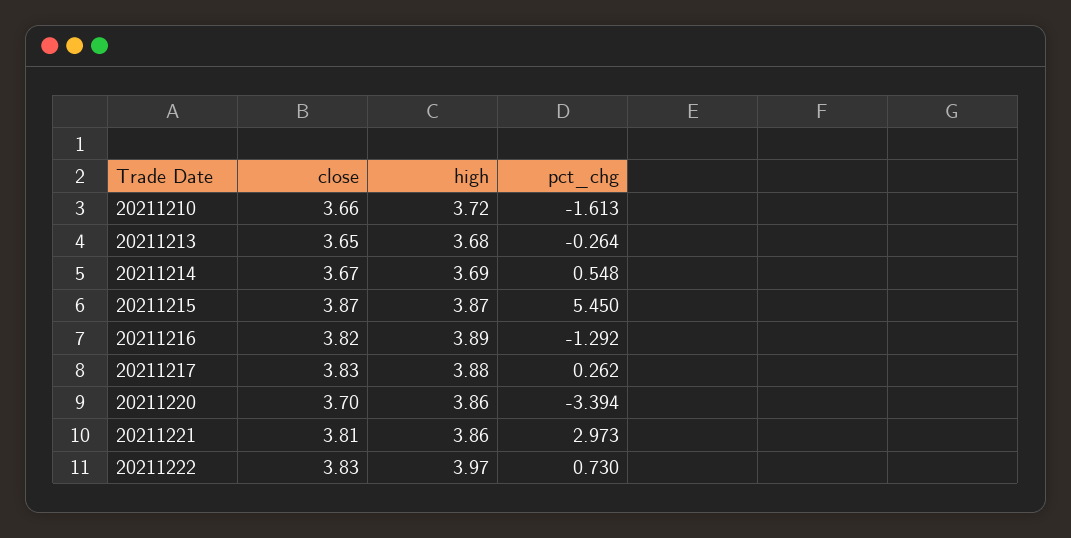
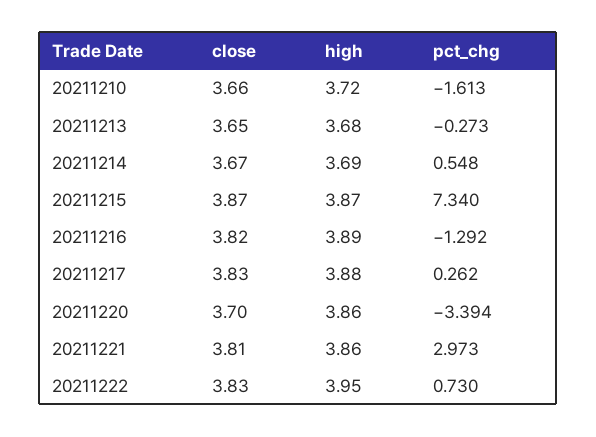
pct_chg, 20211213: -0.264 -> -0.273
pct_chg, 20211215: 5.45 -> 7.34
high, 20211222: 3.97 -> 3.95

